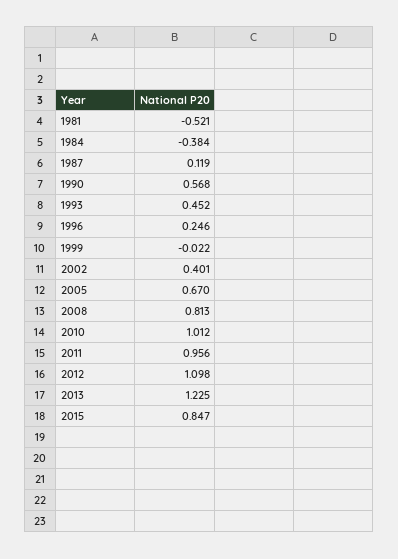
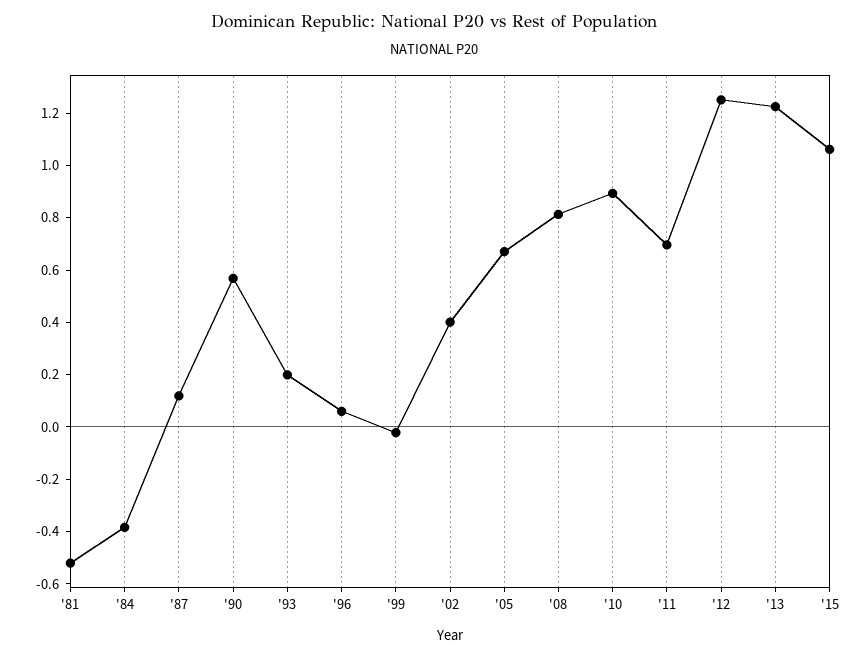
1993: 0.452 -> 0.2
1996: 0.246 -> 0.05
2010: 1.012 -> 0.9
2011: 0.956 -> 0.7
2012: 1.098 -> 1.25
2015: 0.847 -> 1.05

